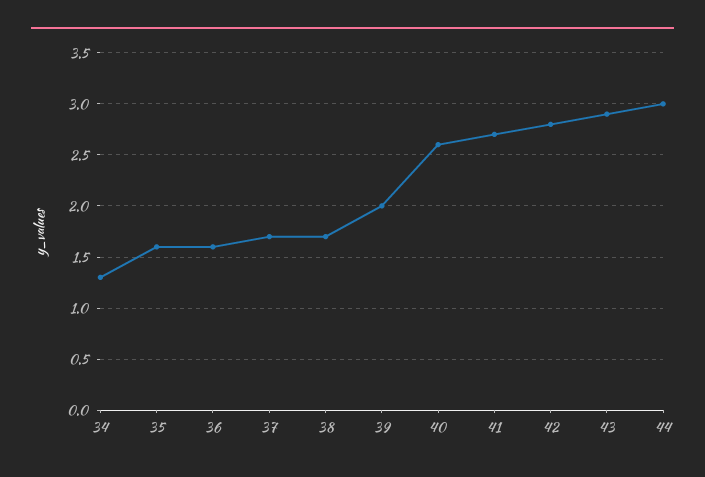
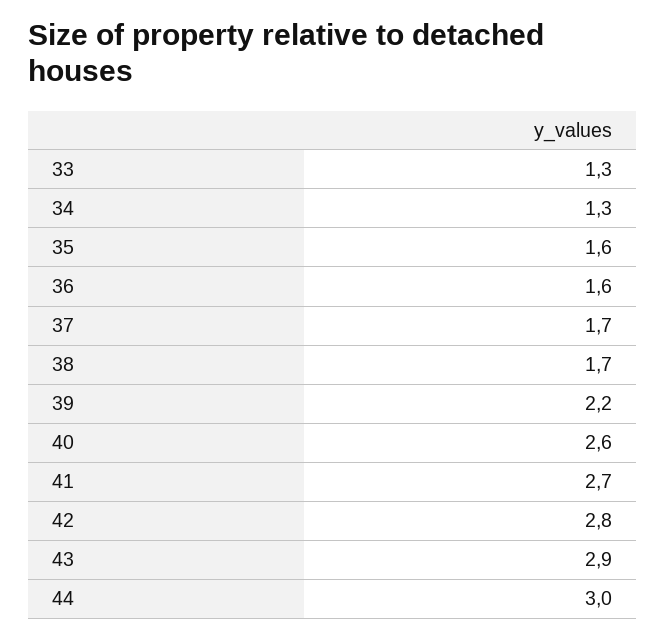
39: 2 -> 2.2
33: none -> 1.3

